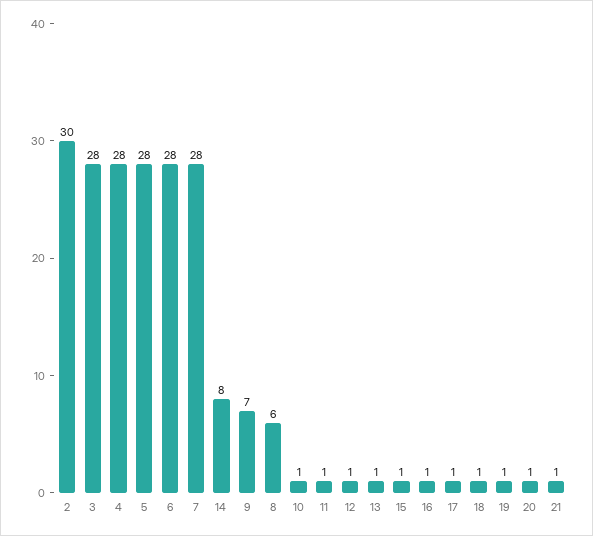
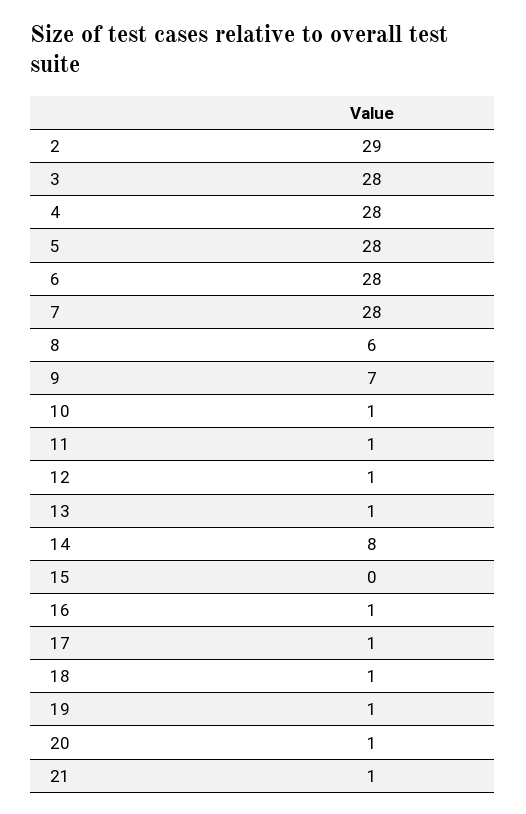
2: 30 -> 29
15: 1 -> 0

